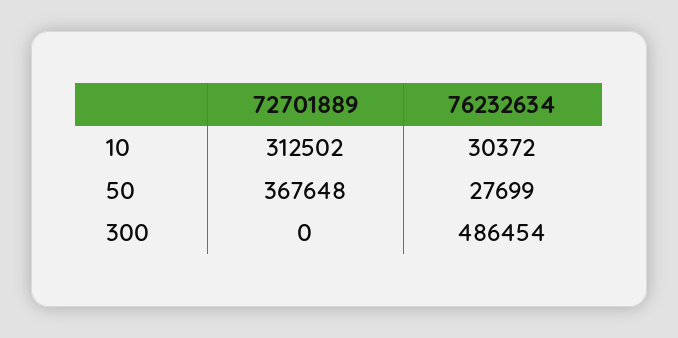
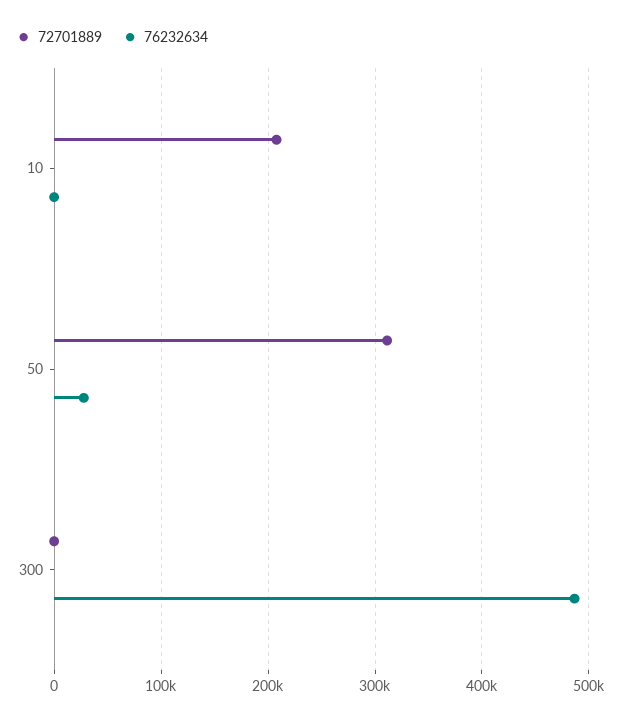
72701889, 10: 312502 -> 210000
76232634, 10: 30372 -> 0
72701889, 50: 367648 -> 310000

